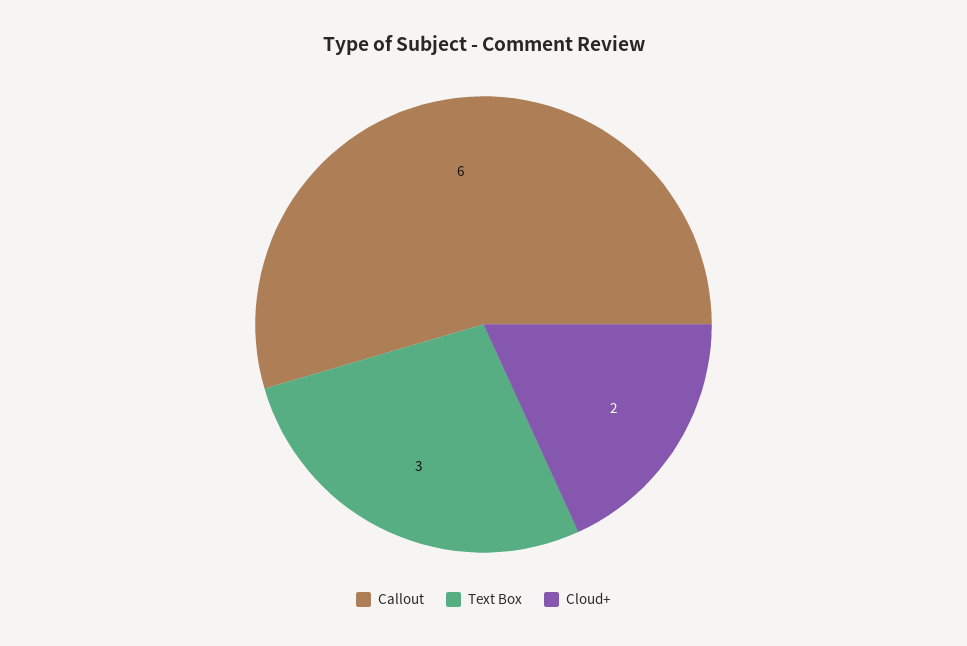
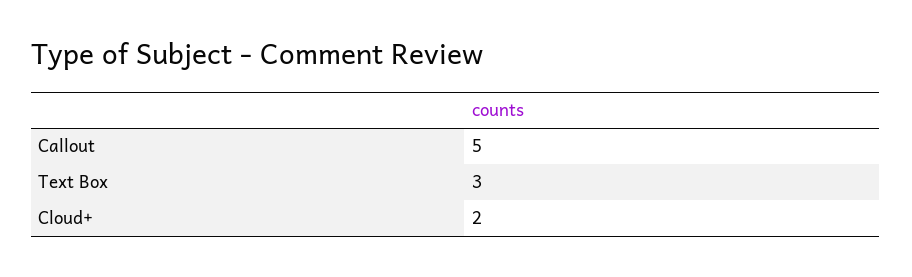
Callout: 6 -> 5

